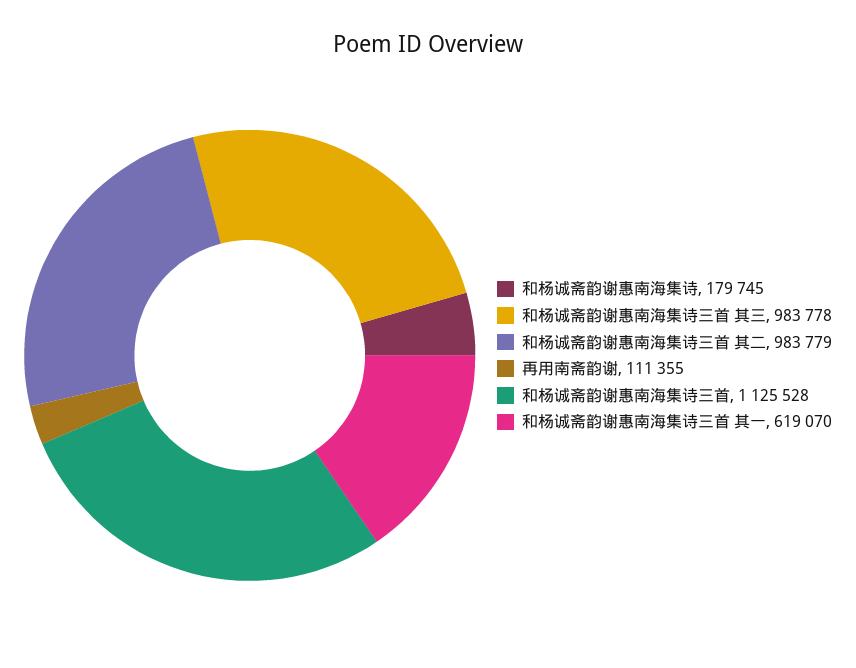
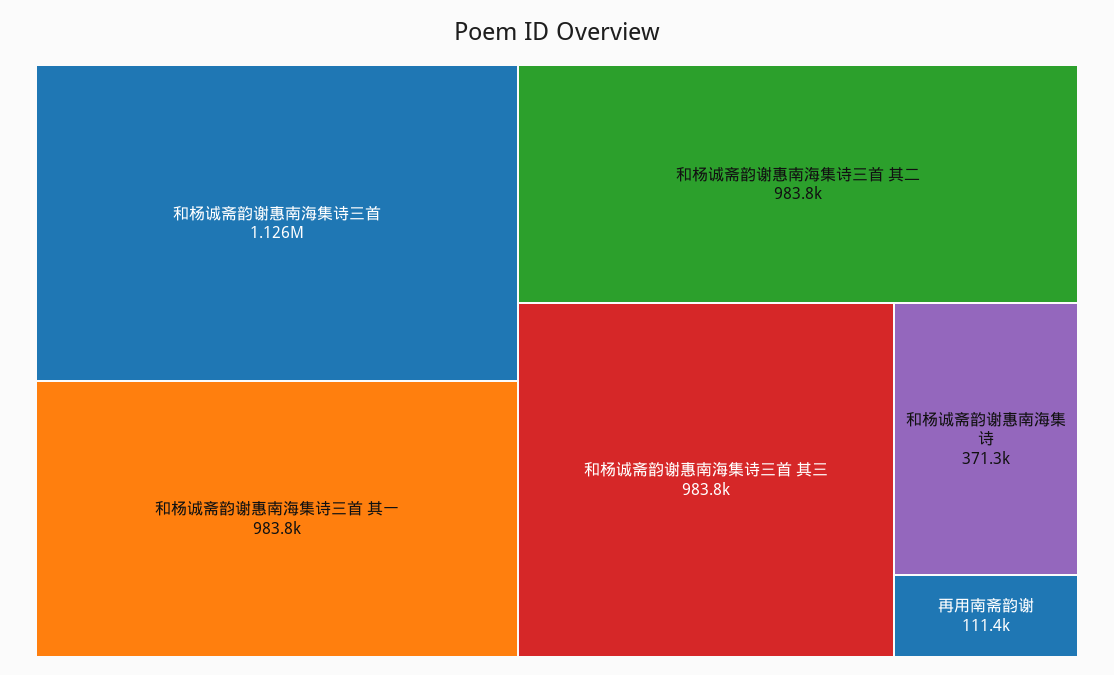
和杨诚斋韵谢惠南海集诗: 179745 -> 371300
和杨诚斋韵谢惠南海集诗三首 其一: 619070 -> 983800

